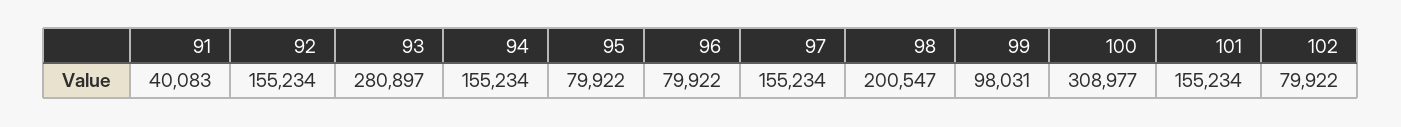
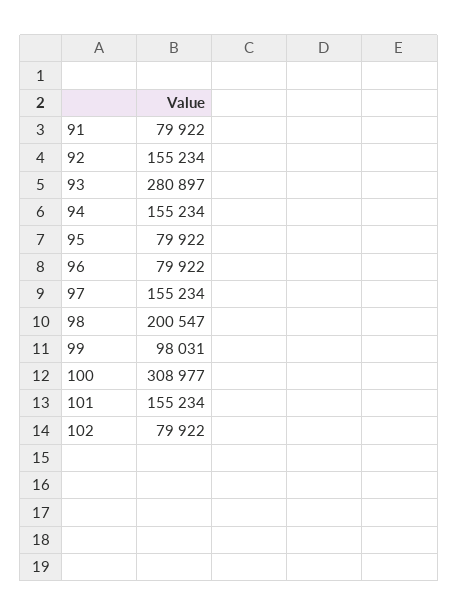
91: 40083 -> 79922

